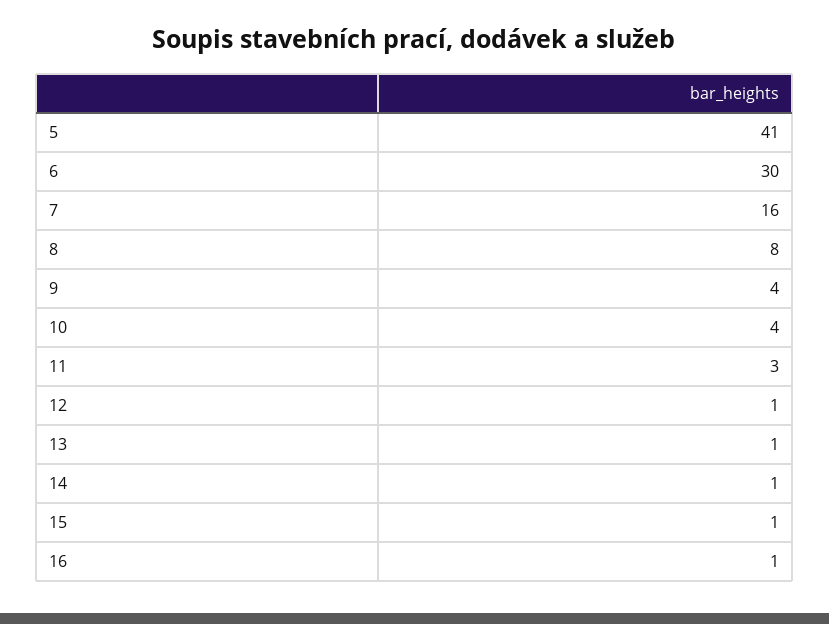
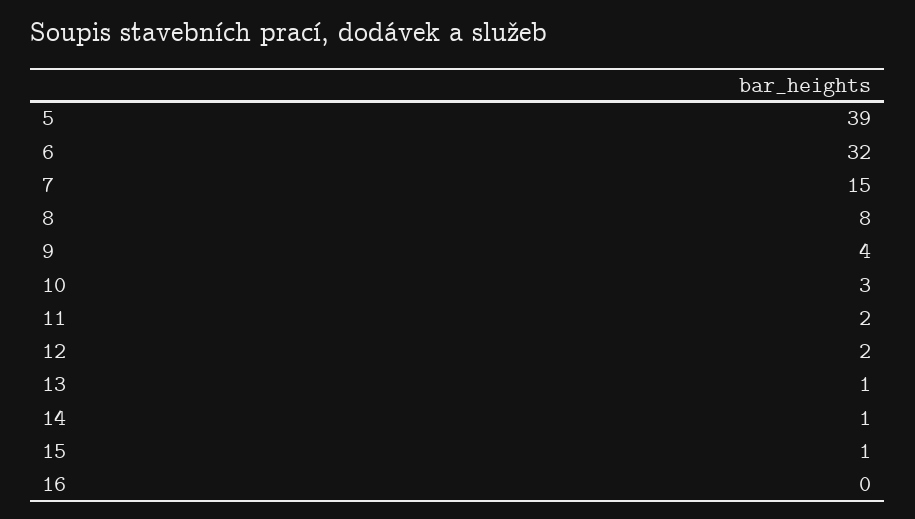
5: 41 -> 39
6: 30 -> 32
7: 16 -> 15
10: 4 -> 3
11: 3 -> 2
12: 1 -> 2
16: 1 -> 0

